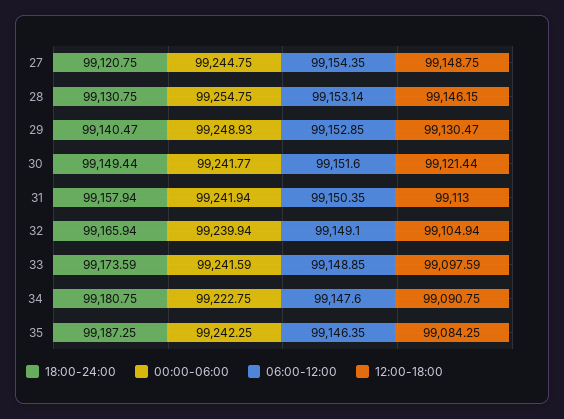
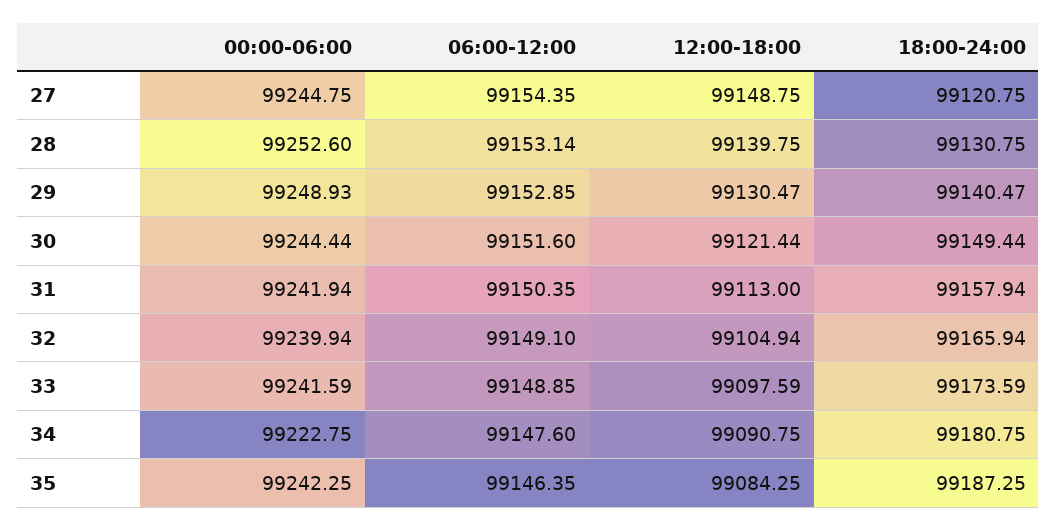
00:00-06:00, 28: 99254.75 -> 99252.6
12:00-18:00, 28: 99146.15 -> 99139.75
00:00-06:00, 30: 99241.77 -> 99244.44

